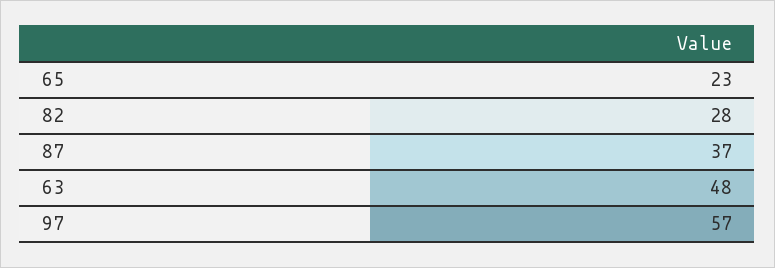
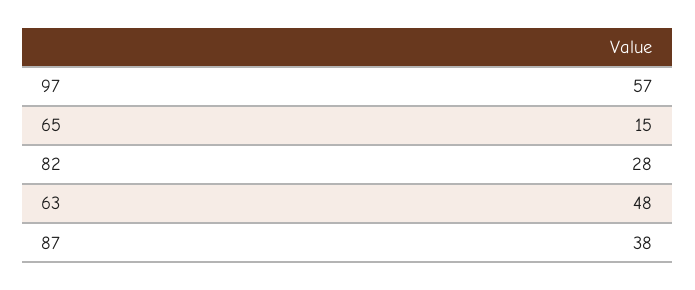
65: 23 -> 15
87: 37 -> 38

